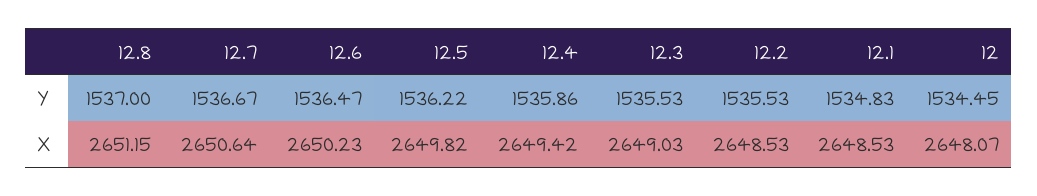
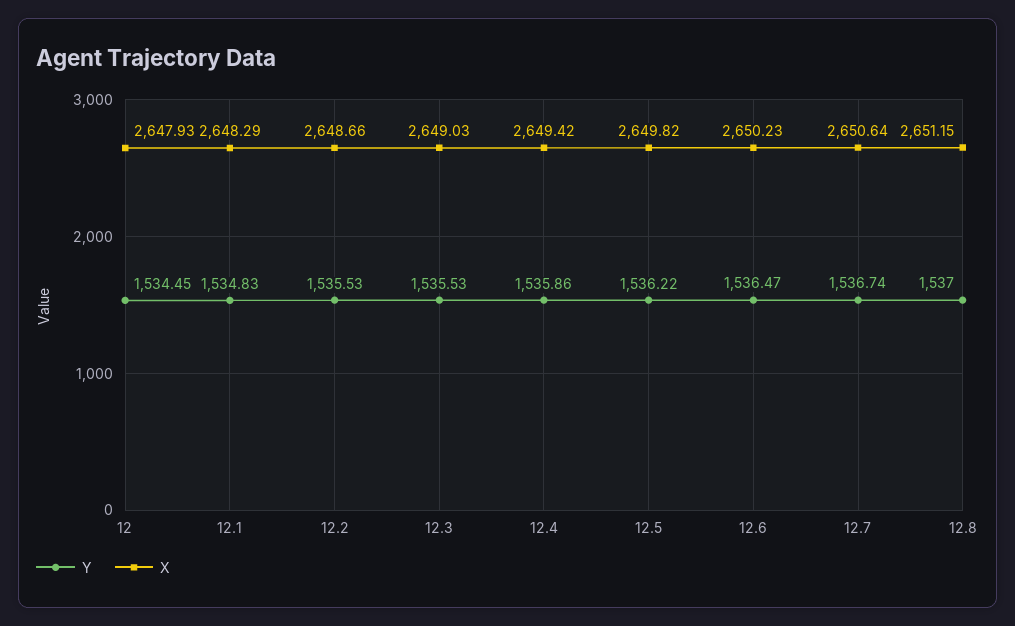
Y, 12.7: 1536.67 -> 1536.74
X, 12.2: 2648.53 -> 2648.66
X, 12.1: 2648.53 -> 2648.29
X, 12: 2648.07 -> 2647.93

